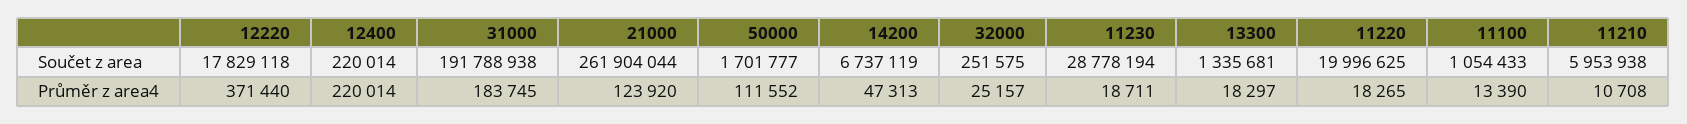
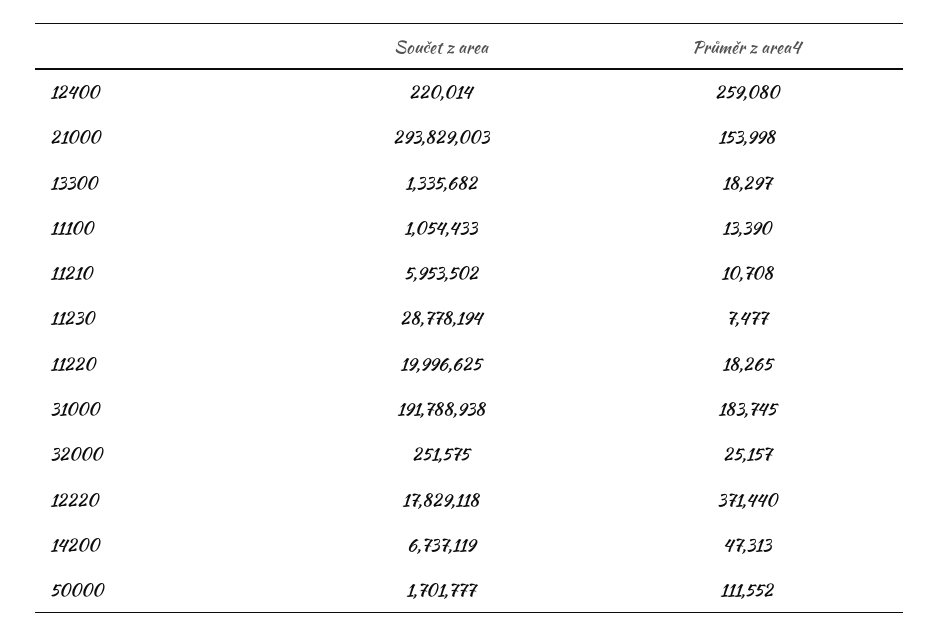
21000, Součet z area: 261904044 -> 293829003
13300, Součet z area: 1335681 -> 1335682
11210, Součet z area: 5953938 -> 5953502
12400, Průměr z area4: 220014 -> 259080
21000, Průměr z area4: 123920 -> 153998
11230, Průměr z area4: 18711 -> 7477

